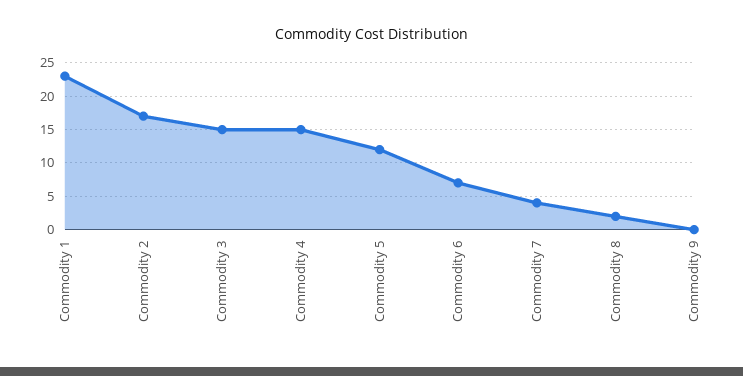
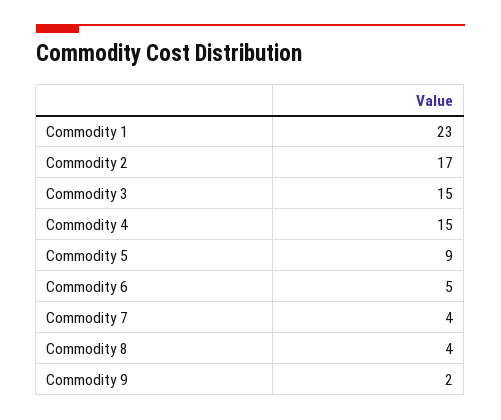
Commodity 5: 12 -> 9
Commodity 6: 7 -> 5
Commodity 8: 2 -> 4
Commodity 9: 0 -> 2

